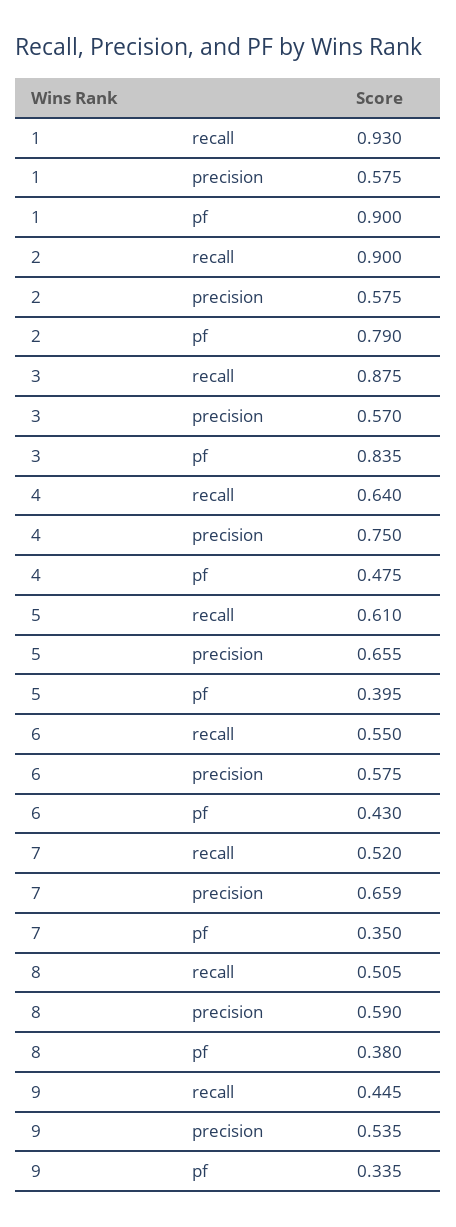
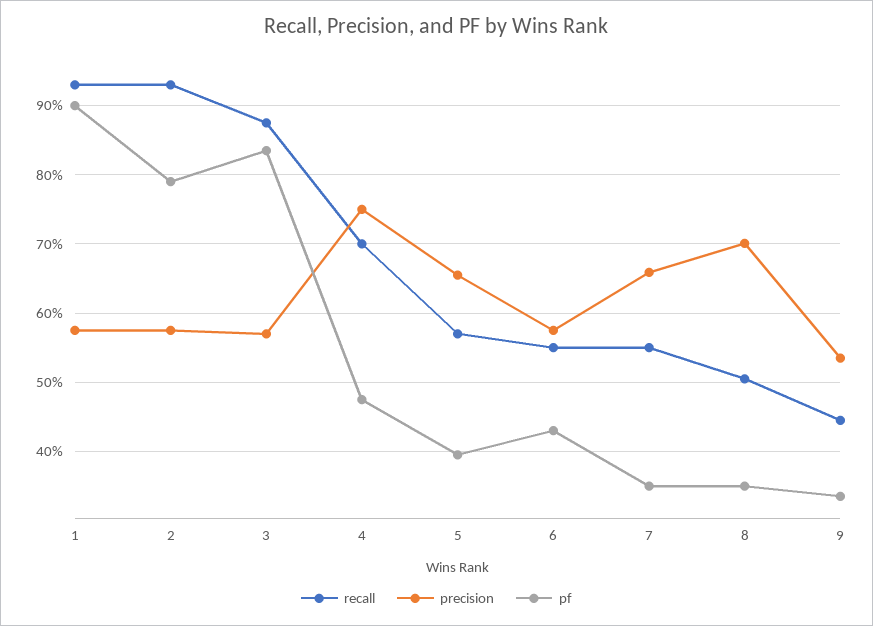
recall, 2: 0.9 -> 0.93
recall, 4: 0.64 -> 0.7
recall, 5: 0.61 -> 0.57
recall, 7: 0.52 -> 0.55
precision, 8: 0.59 -> 0.7
pf, 8: 0.38 -> 0.35

